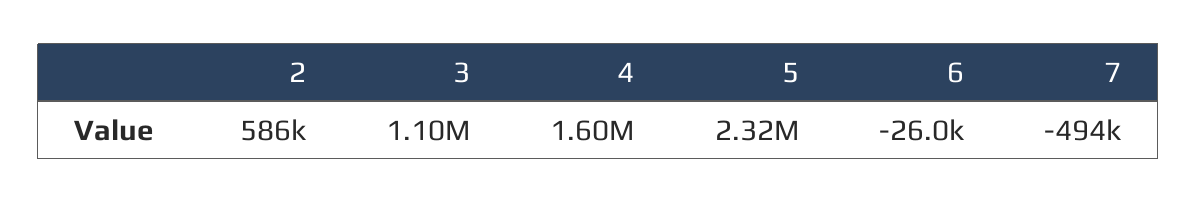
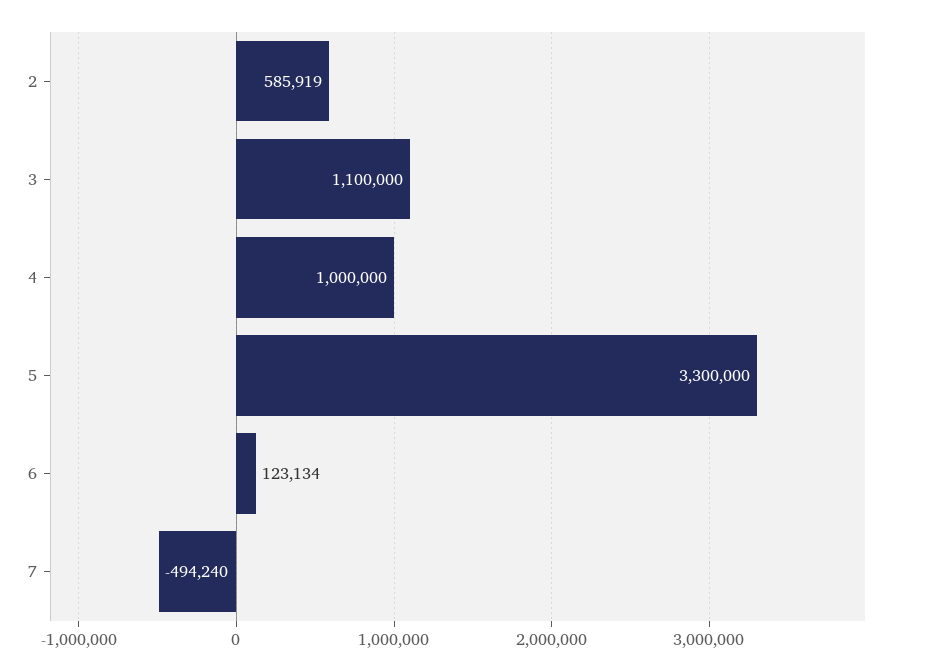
4: 1600000 -> 1000000
5: 2320000 -> 3300000
6: -26000 -> 123134

